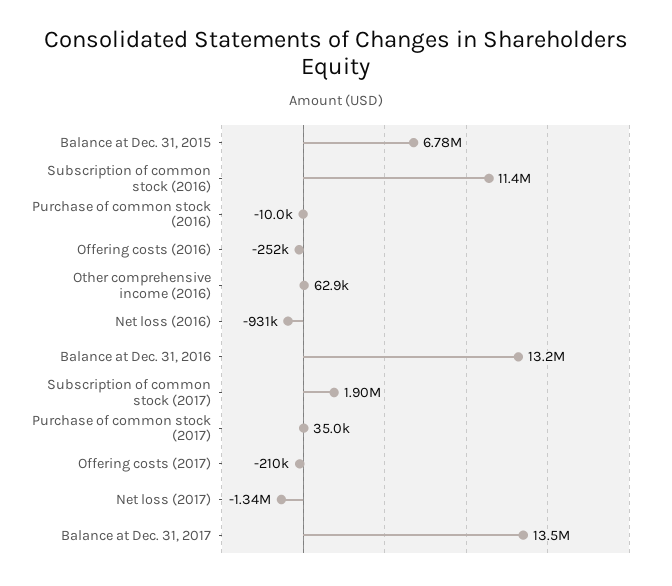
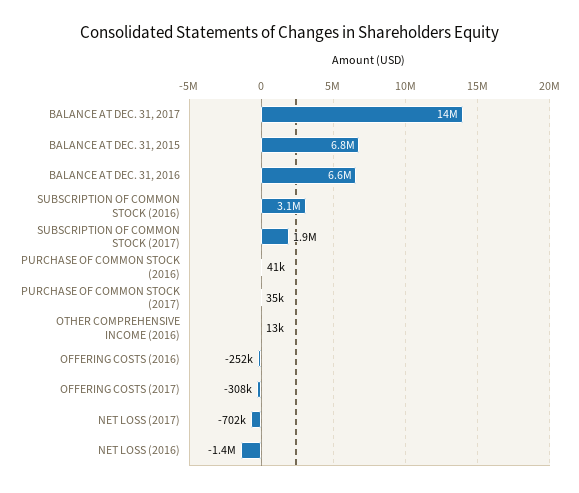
Subscription of common stock (2016): 11400000 -> 3100000
Purchase of common stock (2016): -10000 -> 41000
Other comprehensive income (2016): 62900 -> 13000
Net loss (2016): -931000 -> -1400000
Balance at Dec. 31, 2016: 13200000 -> 6600000
Offering costs (2017): -210000 -> -308000
Net loss (2017): -1340000 -> -702000

